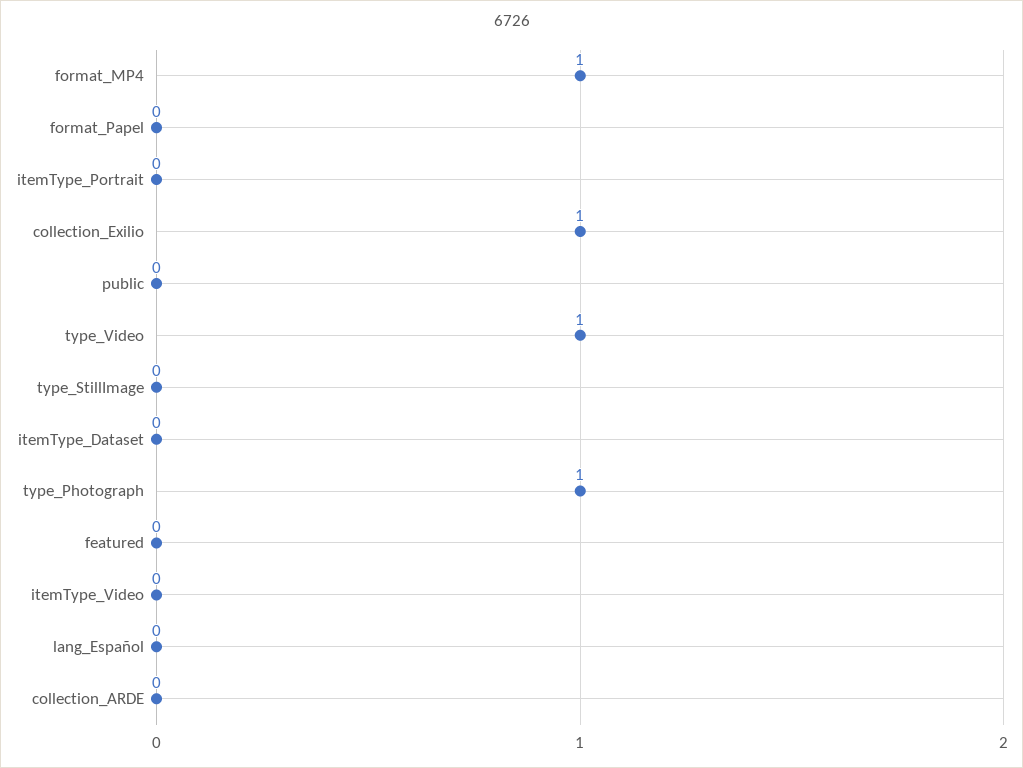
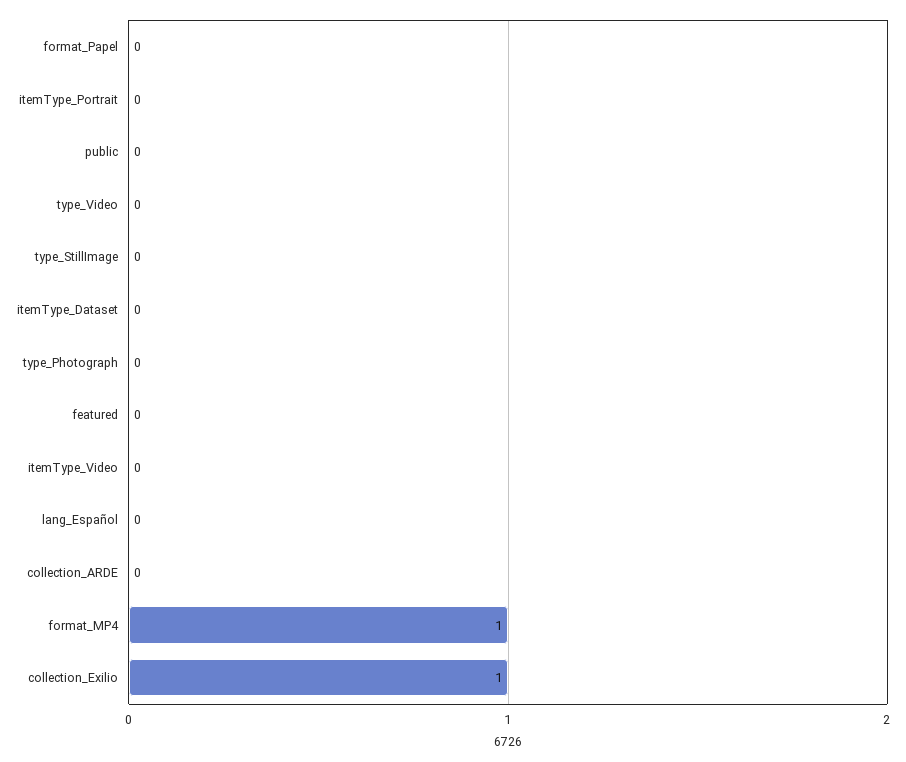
type_Video: 1 -> 0
type_Photograph: 1 -> 0

